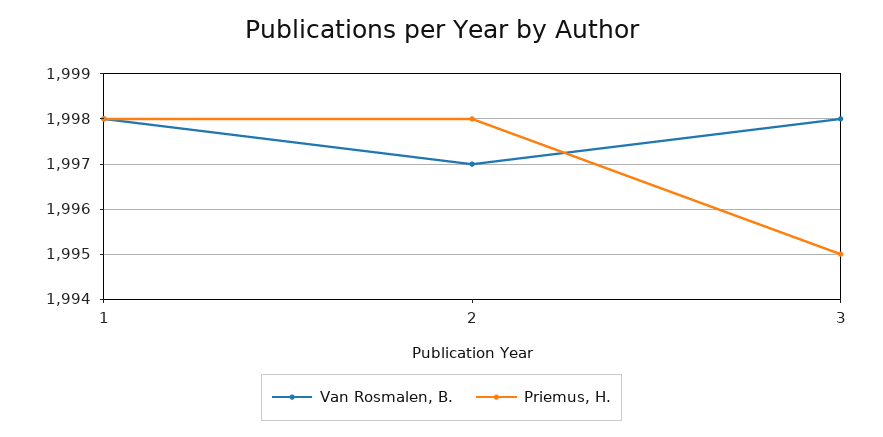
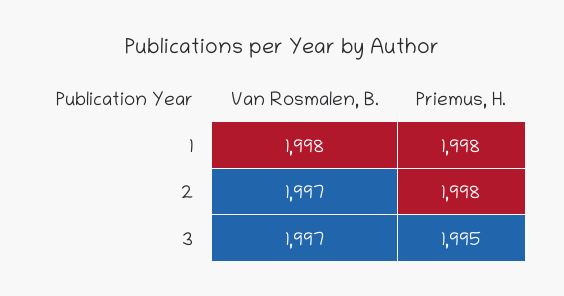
Van Rosmalen, B., 3: 1998 -> 1997

